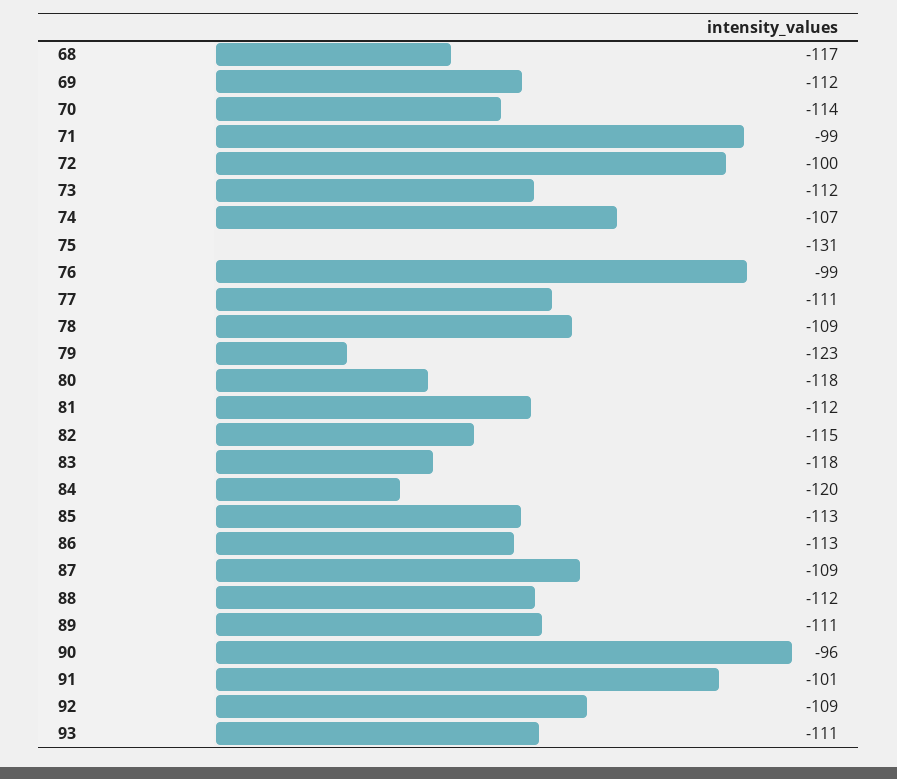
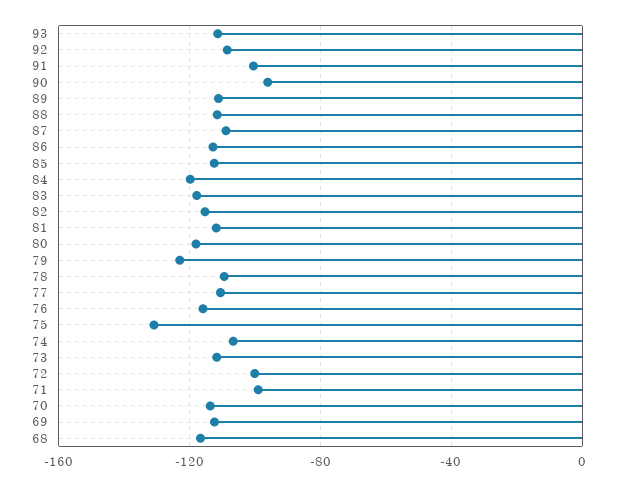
76: -99 -> -115

